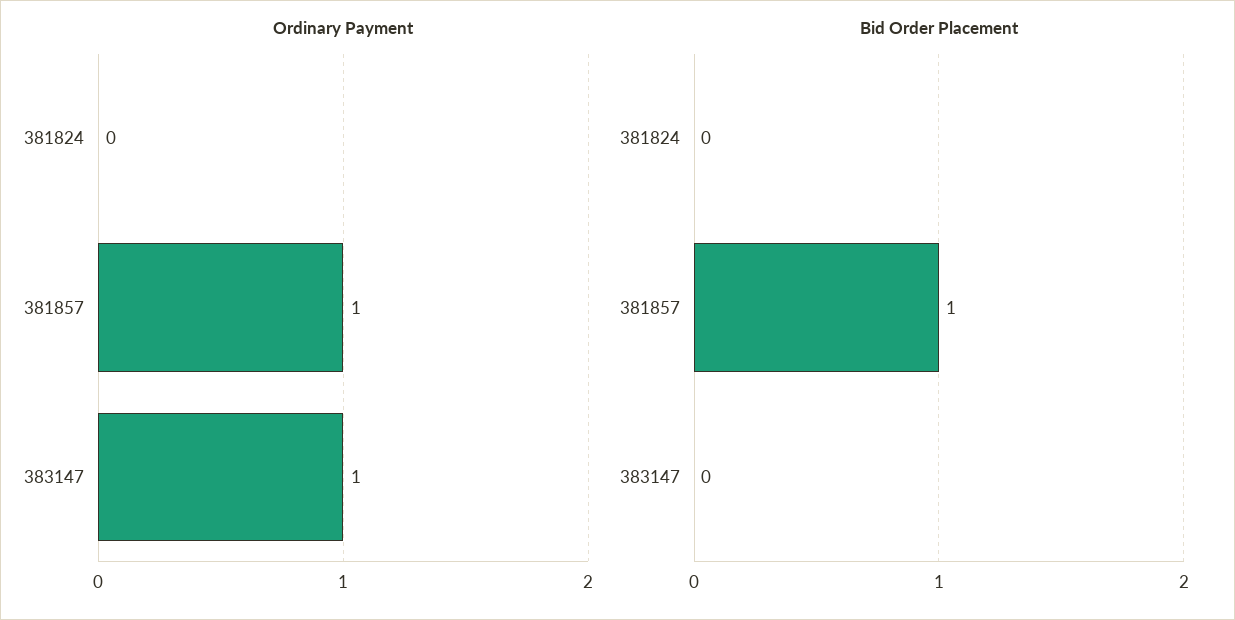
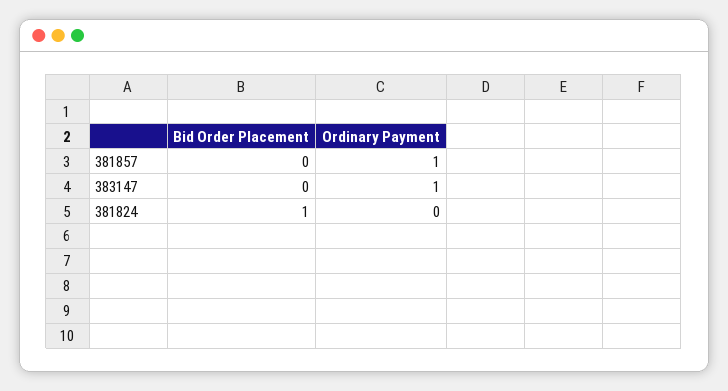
Bid Order Placement, 381824: 0 -> 1
Bid Order Placement, 381857: 1 -> 0

